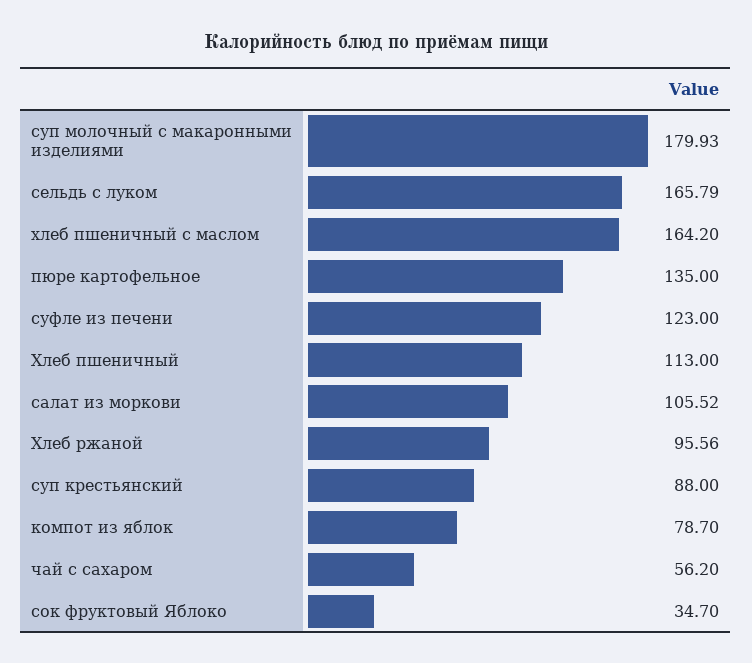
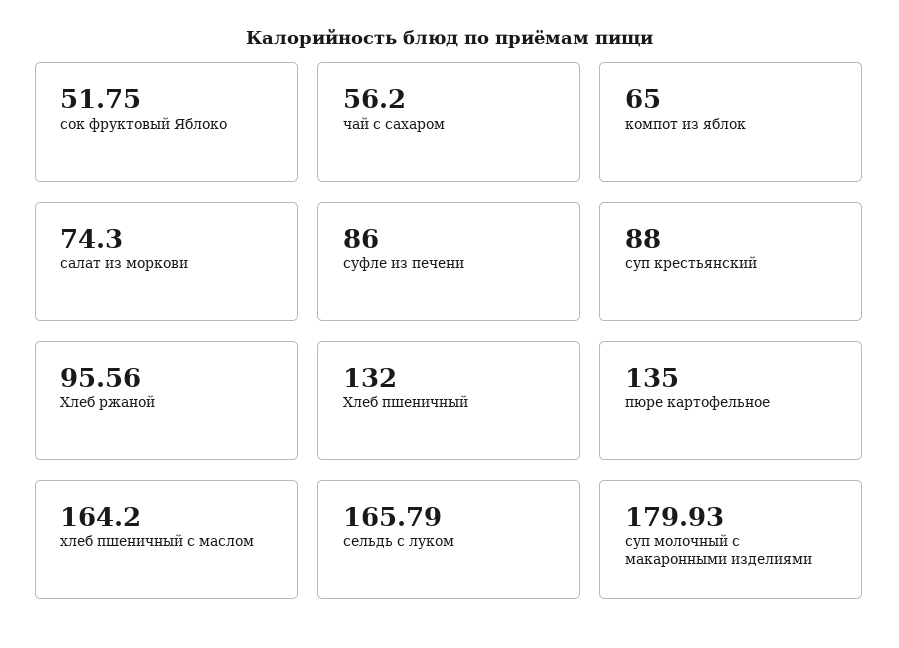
суфле из печени: 123 -> 86
Хлеб пшеничный: 113 -> 132
салат из моркови: 105.52 -> 74.3
компот из яблок: 78.7 -> 65
сок фруктовый Яблоко: 34.7 -> 51.75

